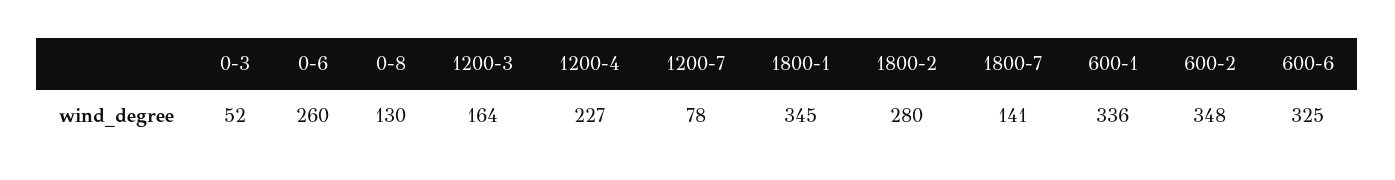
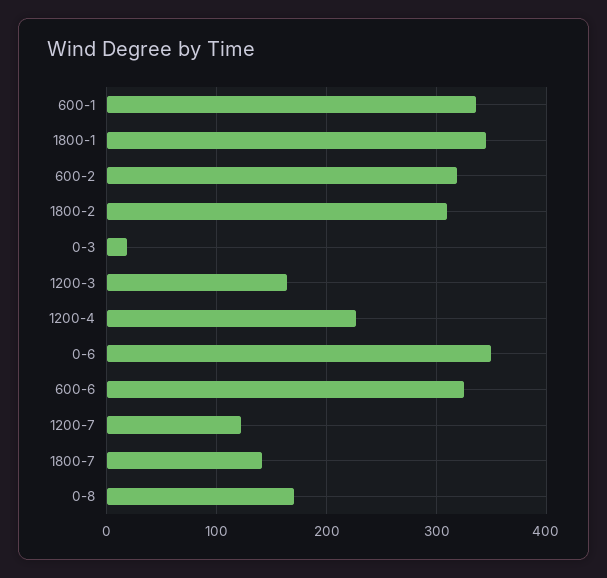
0-3: 52 -> 20
0-6: 260 -> 350
0-8: 130 -> 170
1200-7: 78 -> 120
1800-2: 280 -> 310
600-2: 348 -> 320

